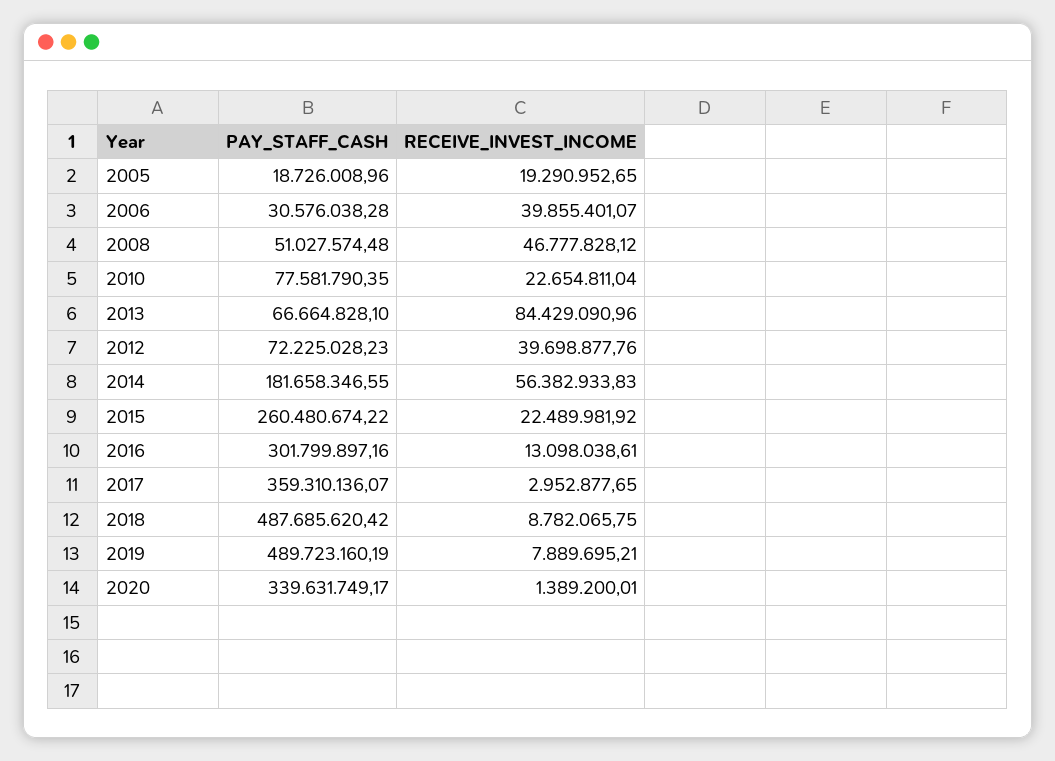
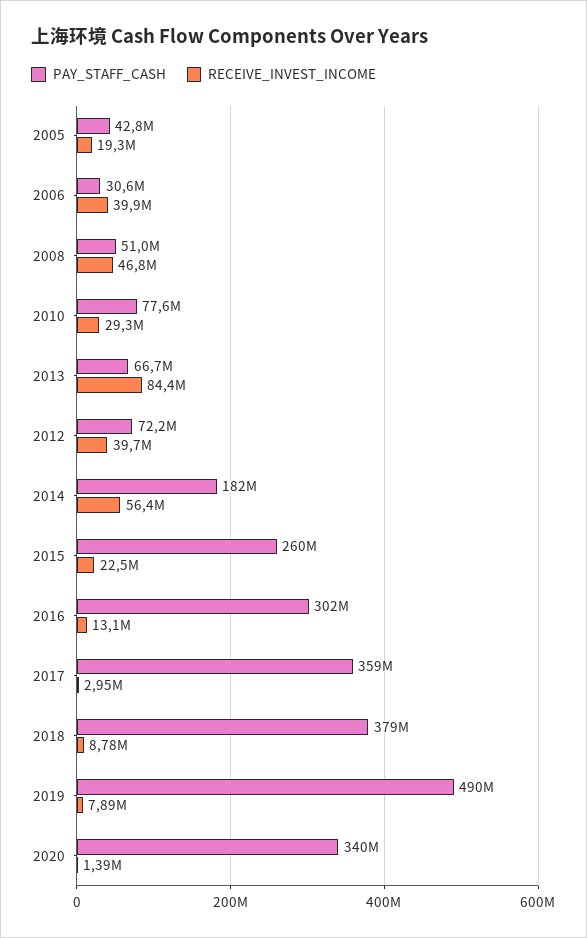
PAY_STAFF_CASH, 2005: 18726008.96 -> 42800000
RECEIVE_INVEST_INCOME, 2010: 22654811.04 -> 29300000
PAY_STAFF_CASH, 2018: 487685620.42 -> 379000000

